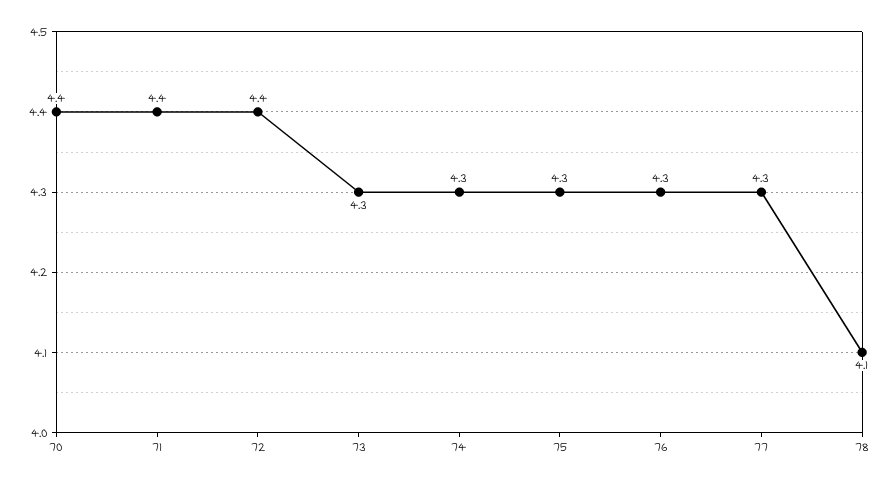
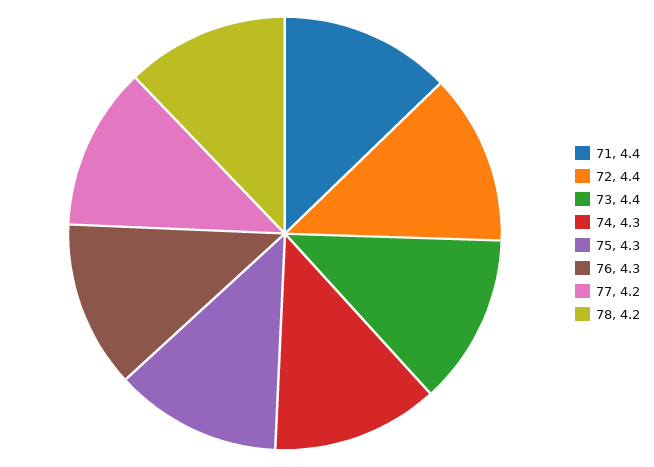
70: 4.4 -> none
73: 4.3 -> 4.4
77: 4.3 -> 4.2
78: 4.1 -> 4.2

